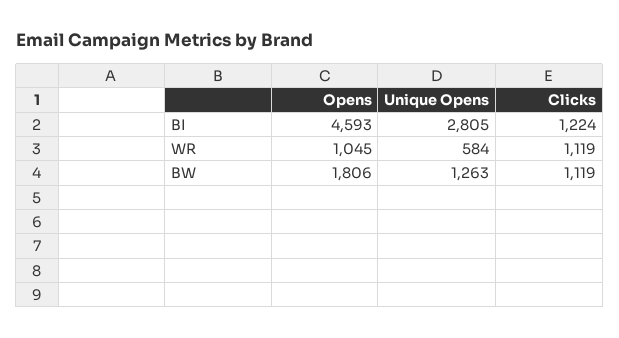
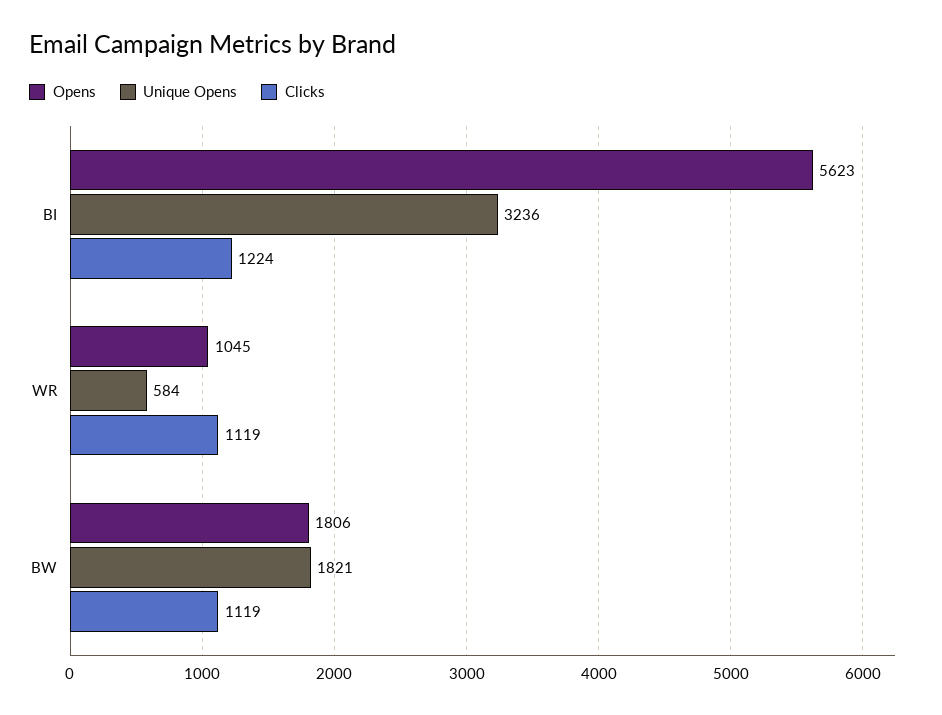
Opens, BI: 4593 -> 5623
Unique Opens, BI: 2805 -> 3236
Unique Opens, BW: 1263 -> 1821

